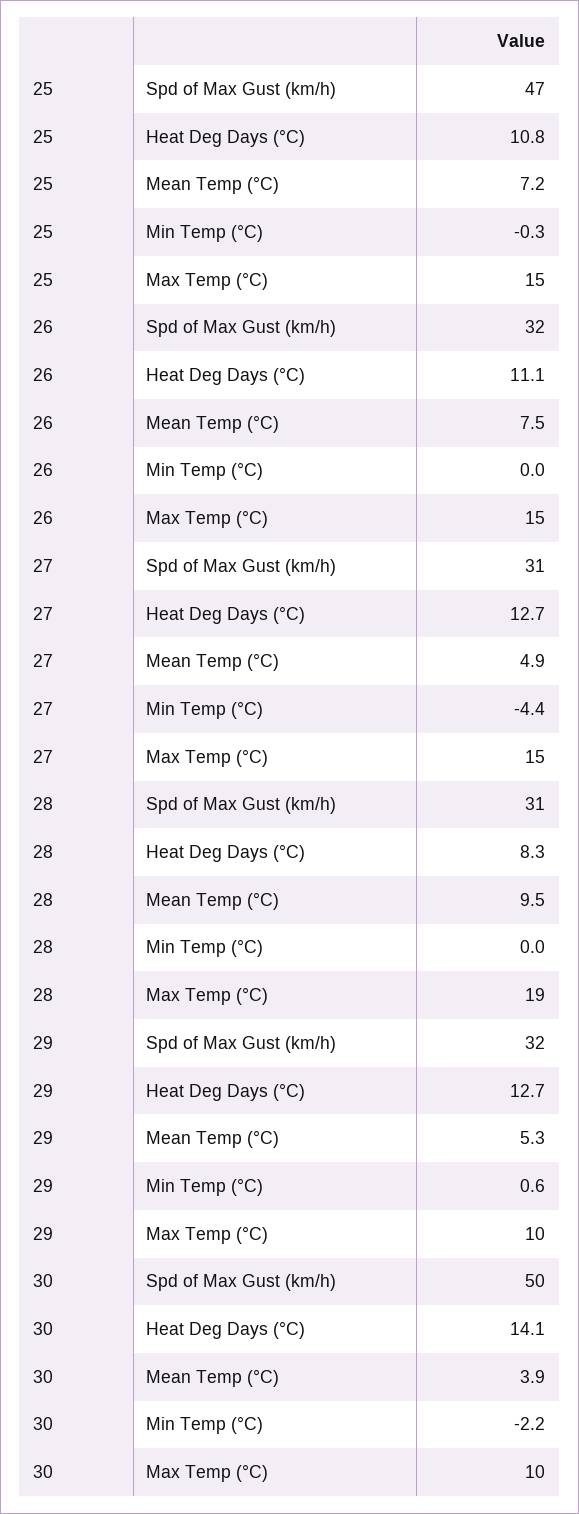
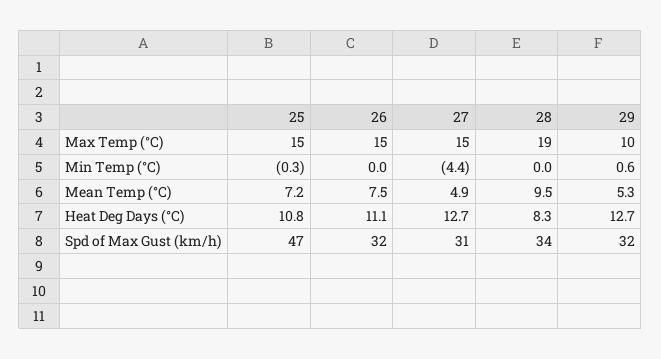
28, Spd of Max Gust (km/h): 31 -> 34
30, Spd of Max Gust (km/h): 50 -> none
30, Heat Deg Days (°C): 14.1 -> none
30, Mean Temp (°C): 3.9 -> none
30, Min Temp (°C): -2.2 -> none
30, Max Temp (°C): 10 -> none

